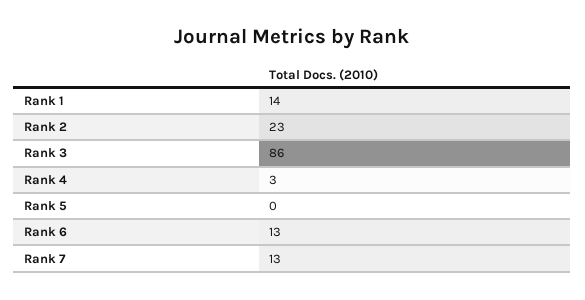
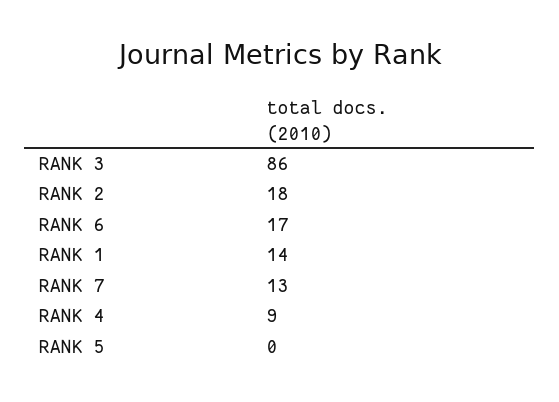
Rank 2: 23 -> 18
Rank 4: 3 -> 9
Rank 6: 13 -> 17

